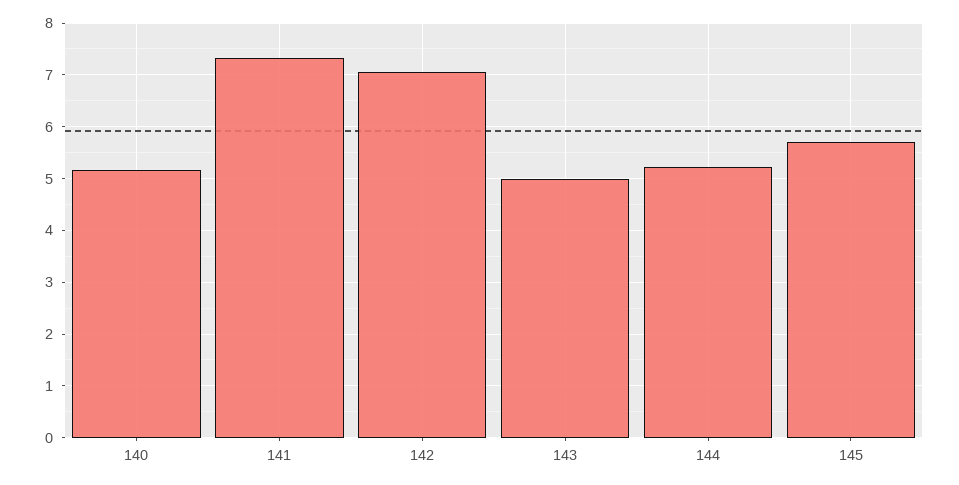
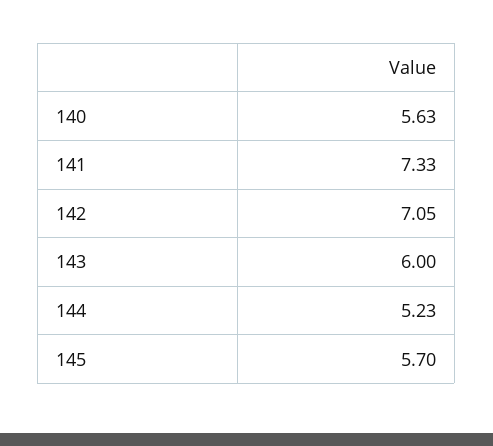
140: 5.2 -> 5.63
143: 5 -> 6

